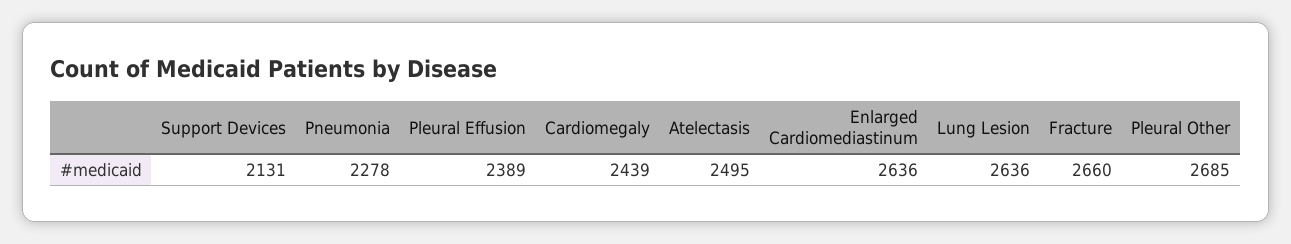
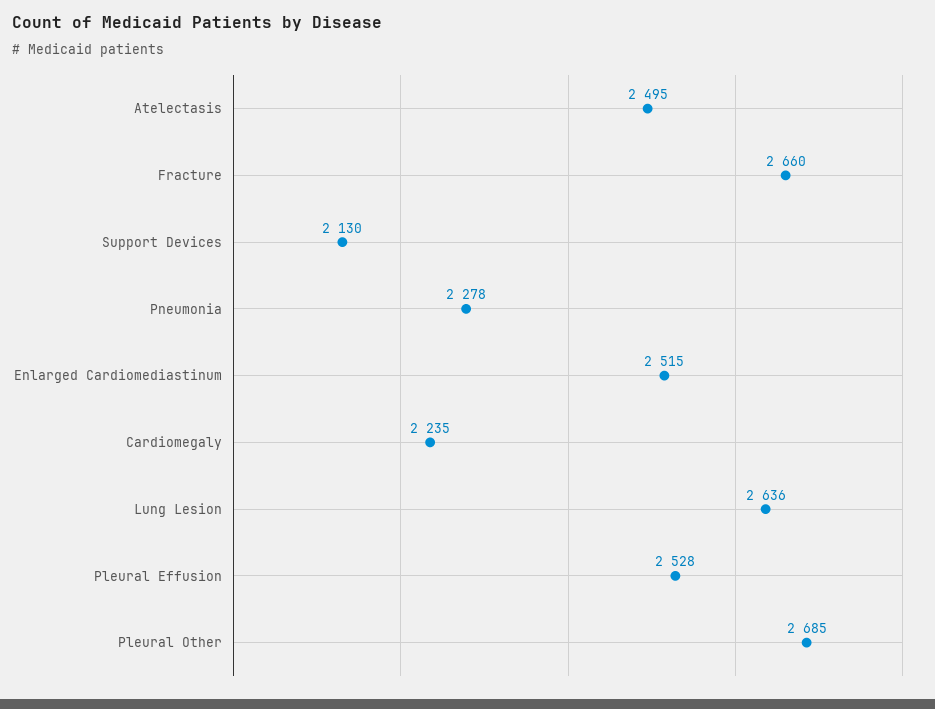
Support Devices: 2131 -> 2130
Pleural Effusion: 2389 -> 2528
Cardiomegaly: 2439 -> 2235
Enlarged Cardiomediastinum: 2636 -> 2515

